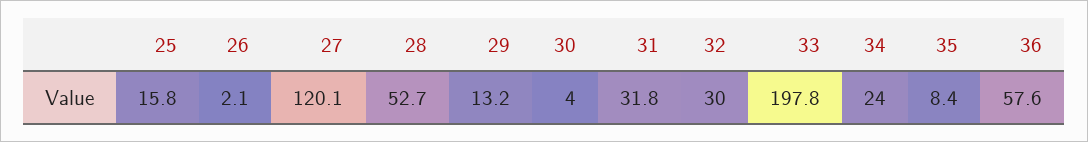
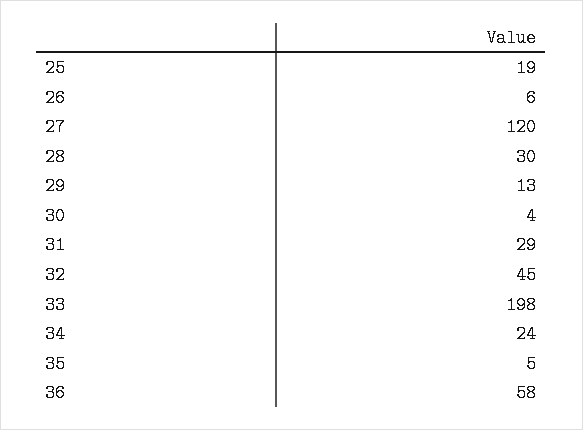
25: 15.8 -> 19
26: 2.1 -> 6
28: 52.7 -> 30
31: 31.8 -> 29
32: 30 -> 45
35: 8.4 -> 5

